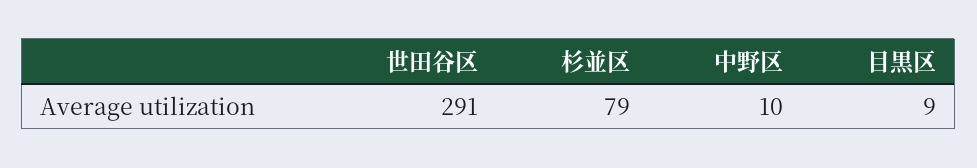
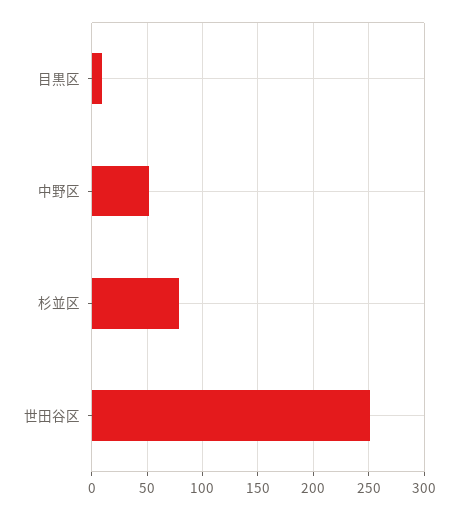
世田谷区: 291 -> 250
中野区: 10 -> 50

